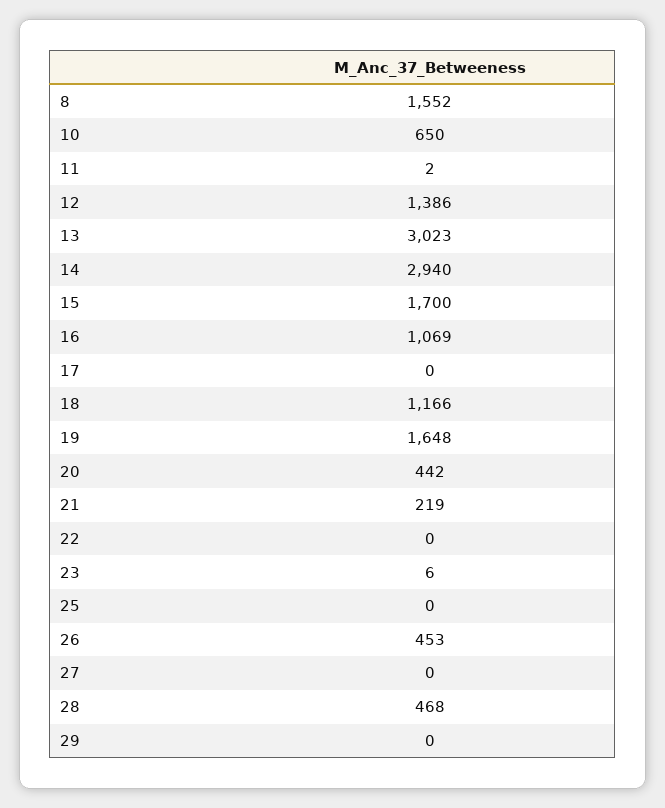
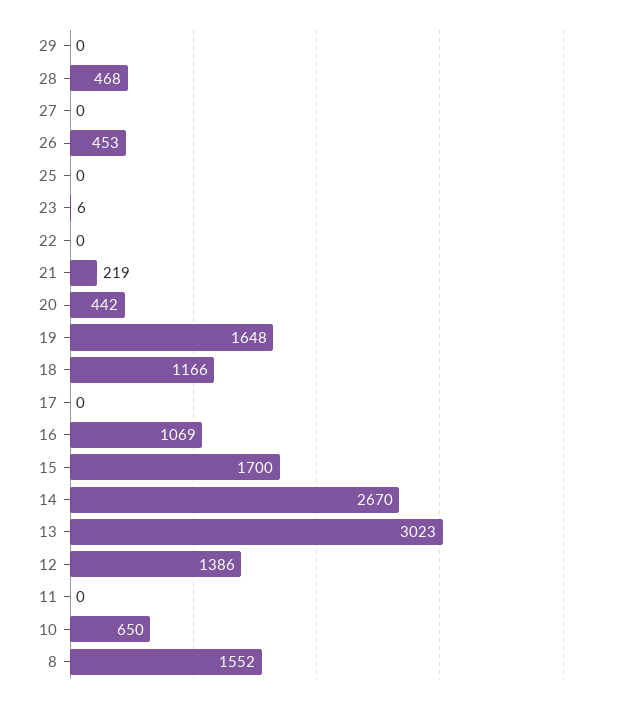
11: 2 -> 0
14: 2940 -> 2670

